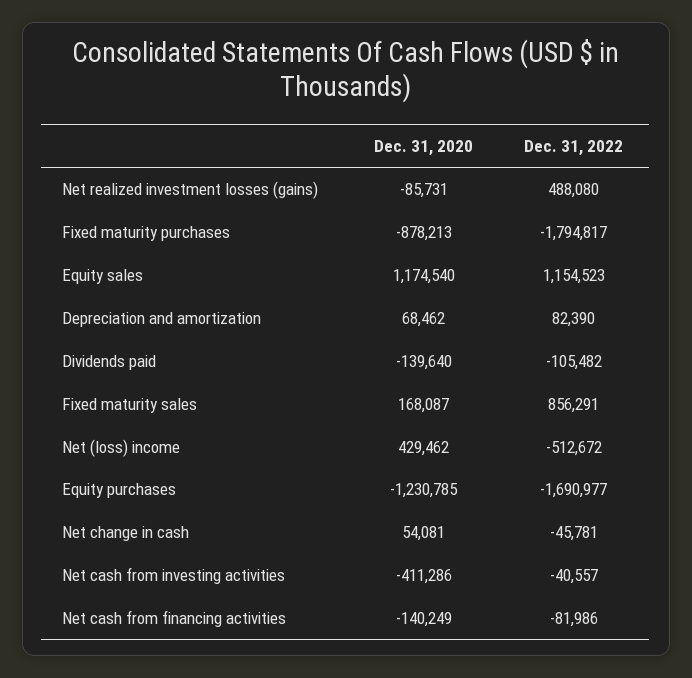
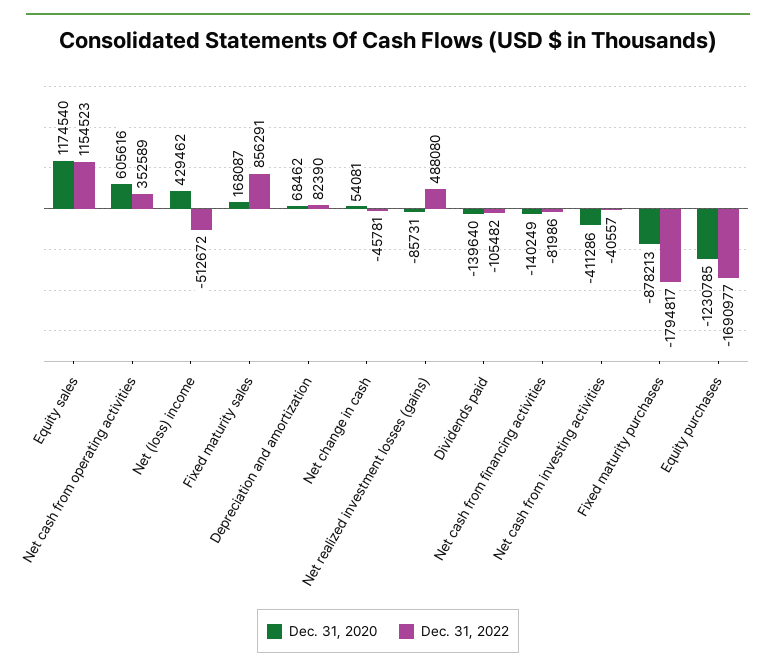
Dec. 31, 2020, Net cash from operating activities: none -> 605616
Dec. 31, 2022, Net cash from operating activities: none -> 352589

